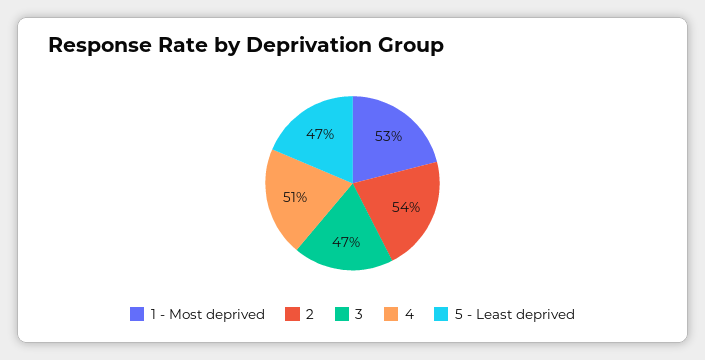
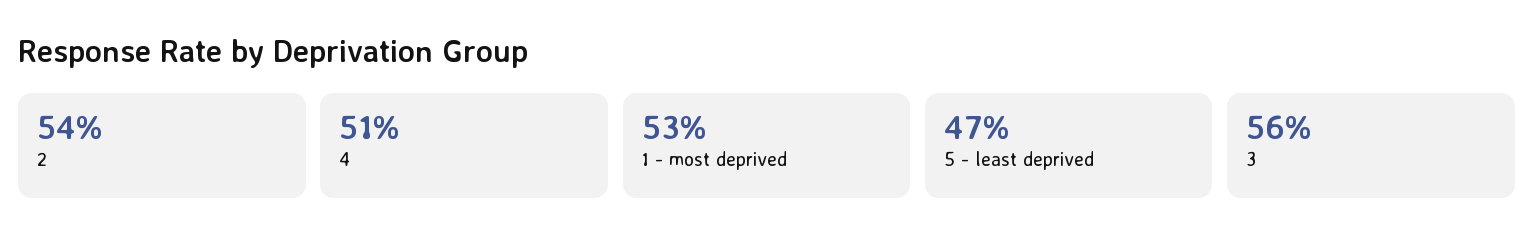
3: 47 -> 56

